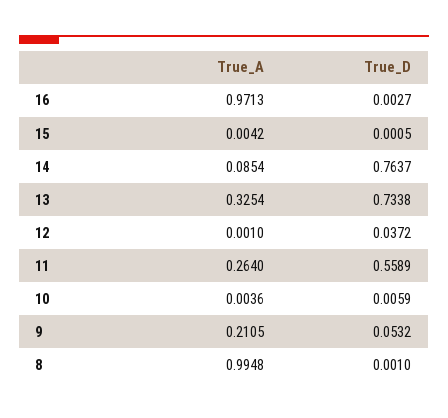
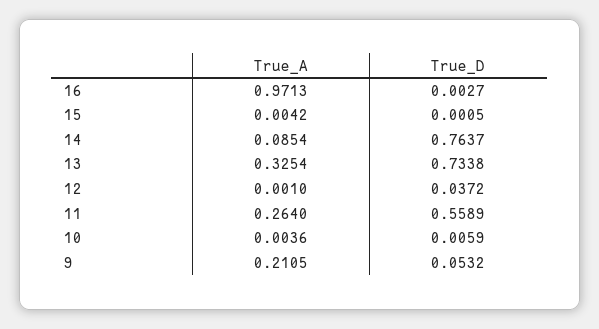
True_A, 8: 0.9948 -> none
True_D, 8: 0.001 -> none

